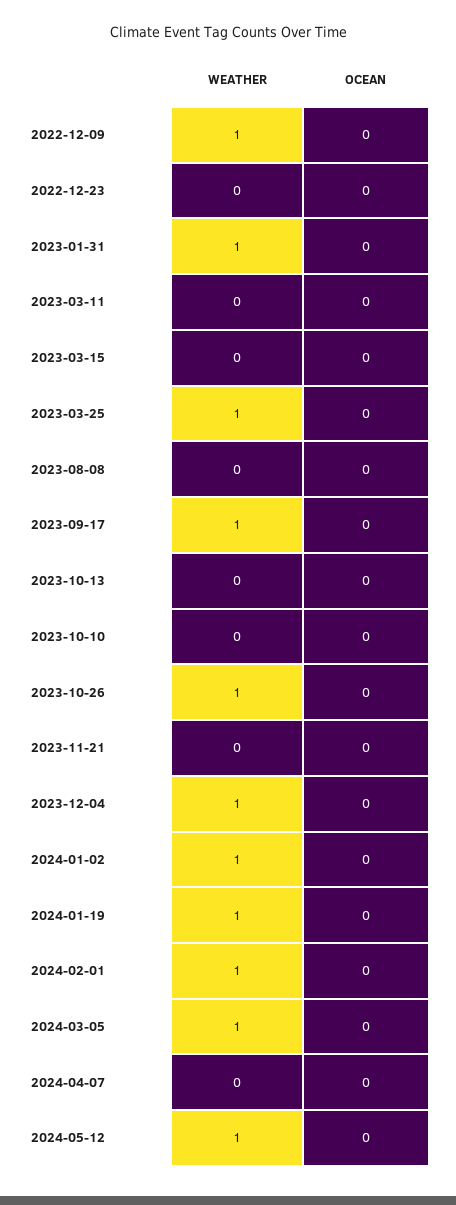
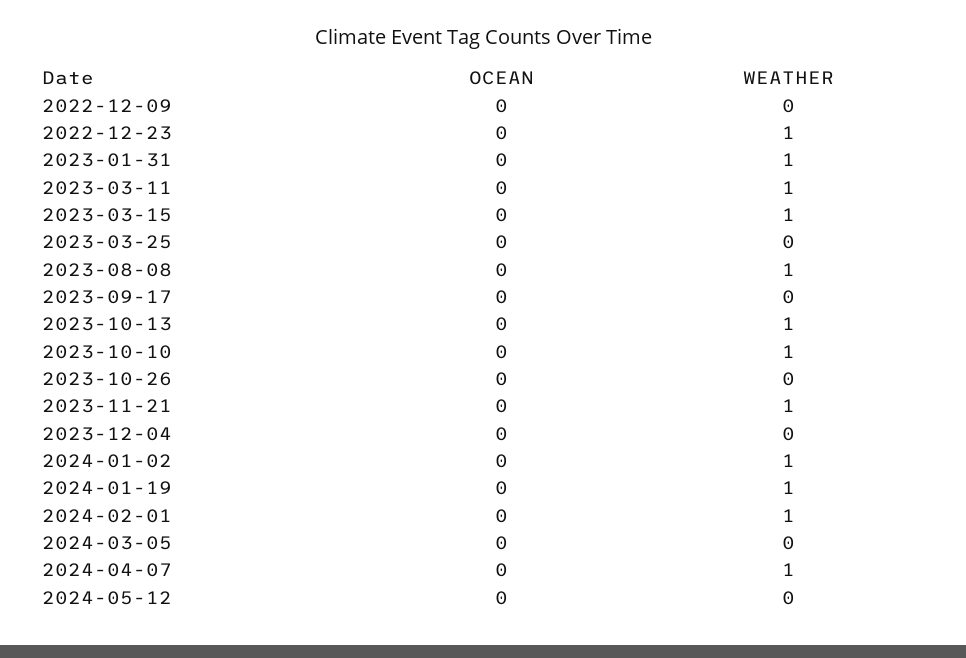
WEATHER, 2022-12-09: 1 -> 0
WEATHER, 2022-12-23: 0 -> 1
WEATHER, 2023-03-11: 0 -> 1
WEATHER, 2023-03-15: 0 -> 1
WEATHER, 2023-03-25: 1 -> 0
WEATHER, 2023-08-08: 0 -> 1
WEATHER, 2023-09-17: 1 -> 0
WEATHER, 2023-10-13: 0 -> 1
WEATHER, 2023-10-10: 0 -> 1
WEATHER, 2023-10-26: 1 -> 0
WEATHER, 2023-11-21: 0 -> 1
WEATHER, 2023-12-04: 1 -> 0
WEATHER, 2024-03-05: 1 -> 0
WEATHER, 2024-04-07: 0 -> 1
WEATHER, 2024-05-12: 1 -> 0

